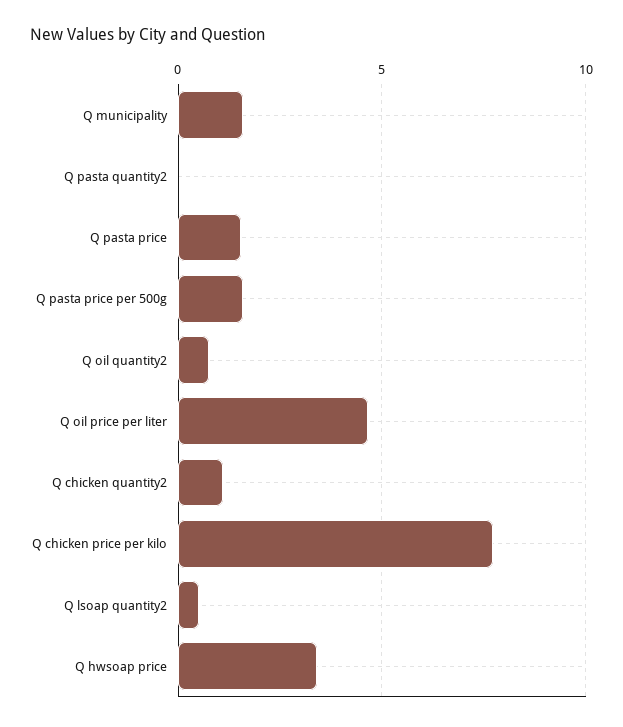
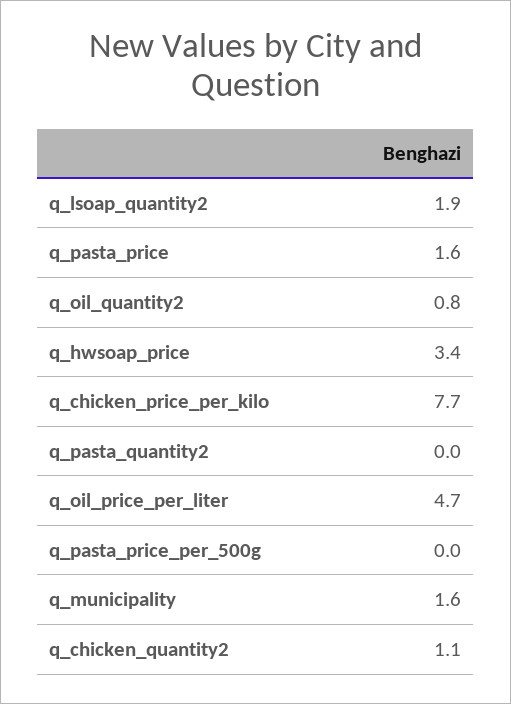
Q pasta price per 500g: 1.5 -> 0
Q lsoap quantity2: 0.5 -> 1.9

